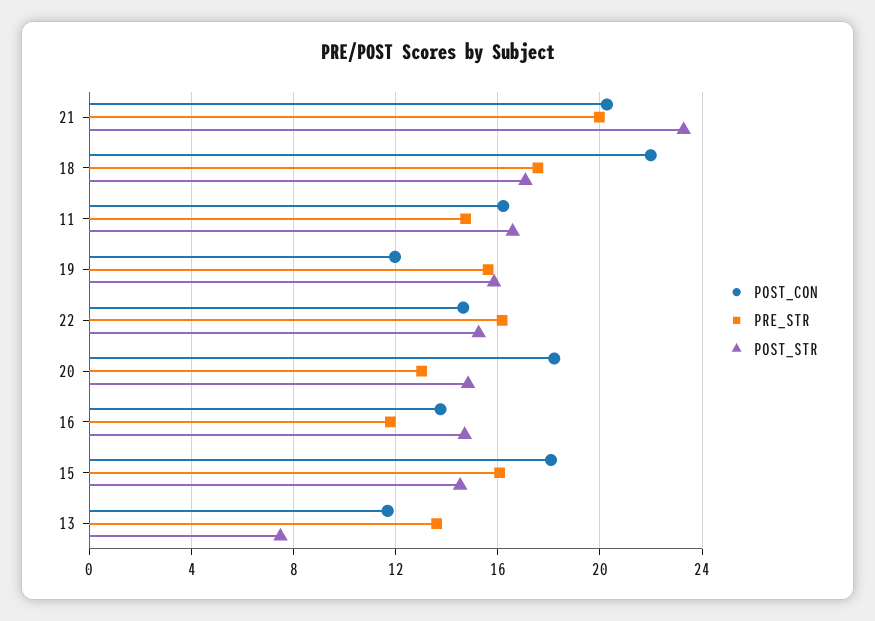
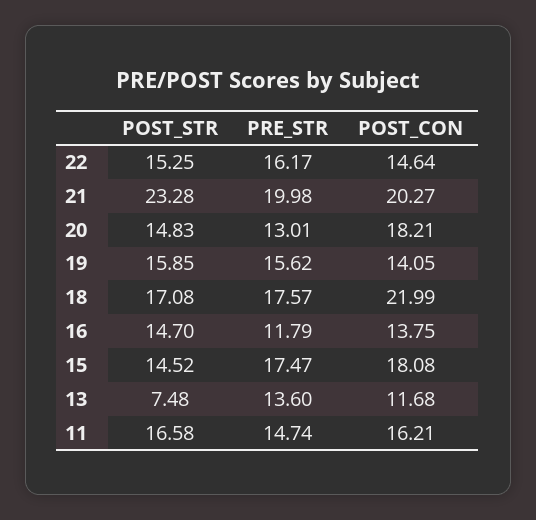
POST_CON, 19: 12 -> 14.05
PRE_STR, 15: 16 -> 17.47

